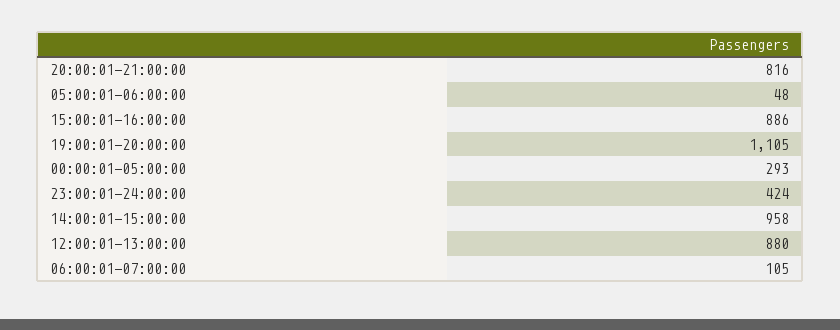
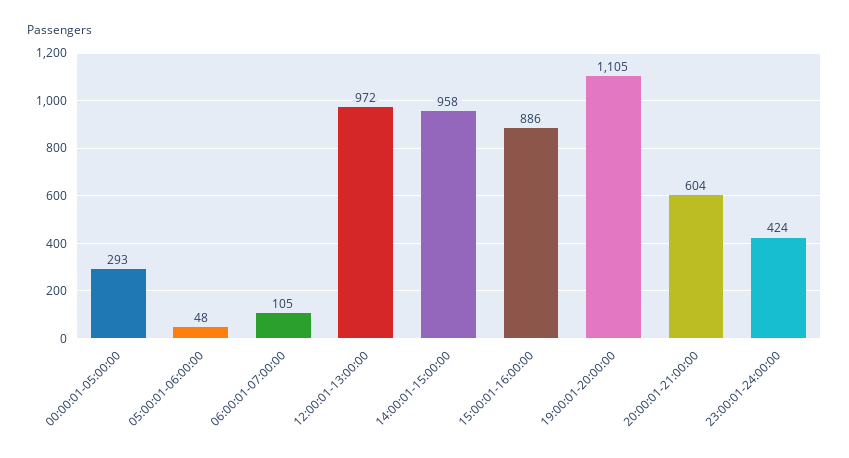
20:00:01-21:00:00: 816 -> 604
12:00:01-13:00:00: 880 -> 972

